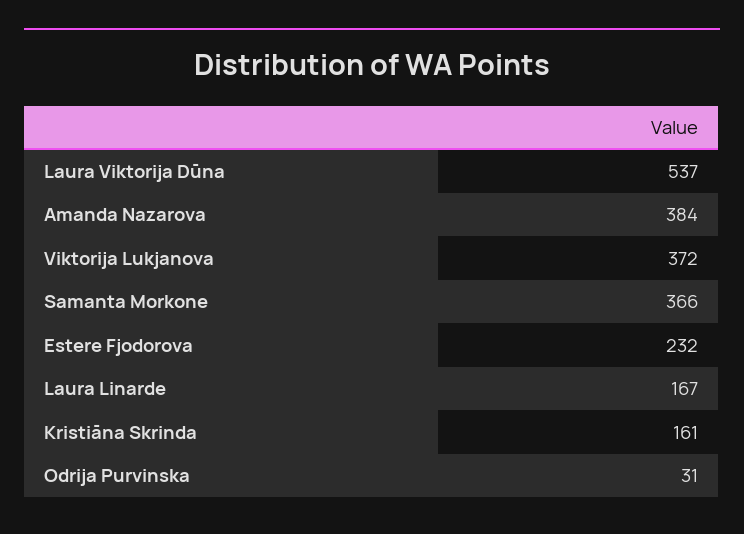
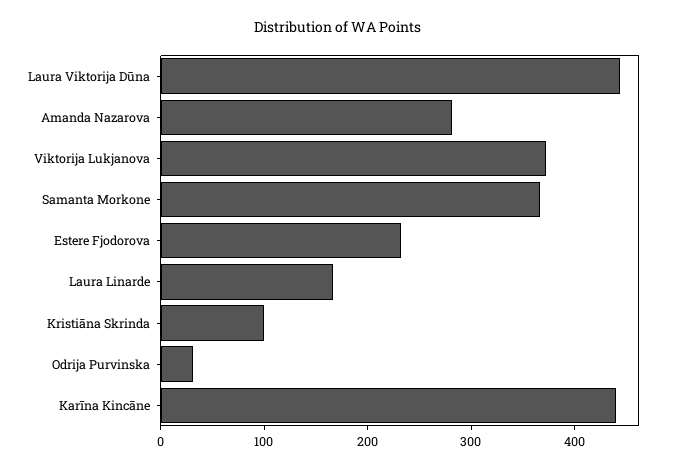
Laura Viktorija Dūna: 537 -> 440
Amanda Nazarova: 384 -> 280
Kristiāna Skrinda: 161 -> 100
Karīna Kincāne: none -> 440

